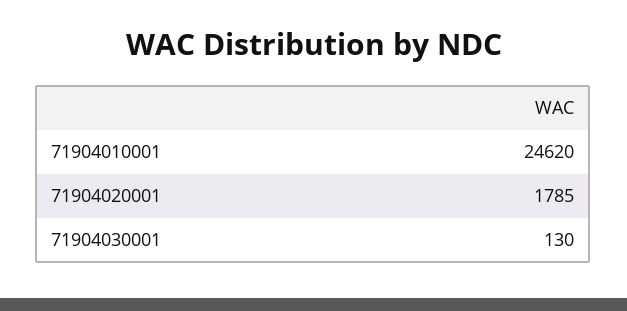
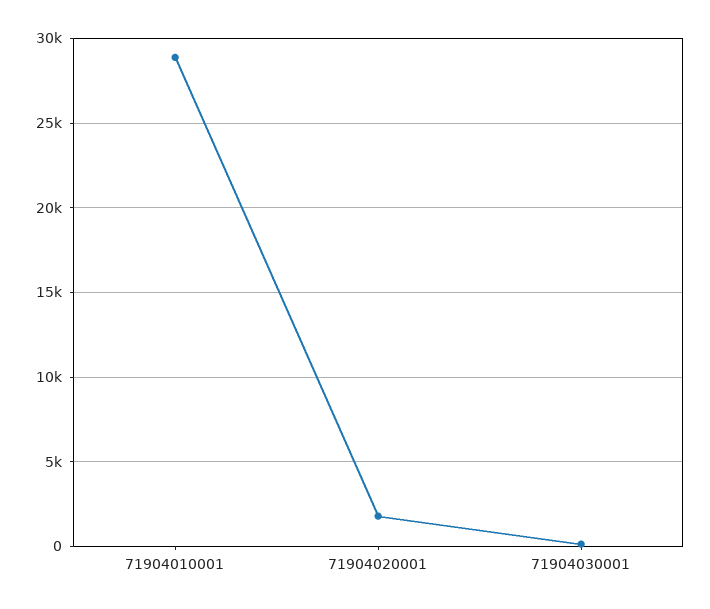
71904010001: 24620 -> 29000

